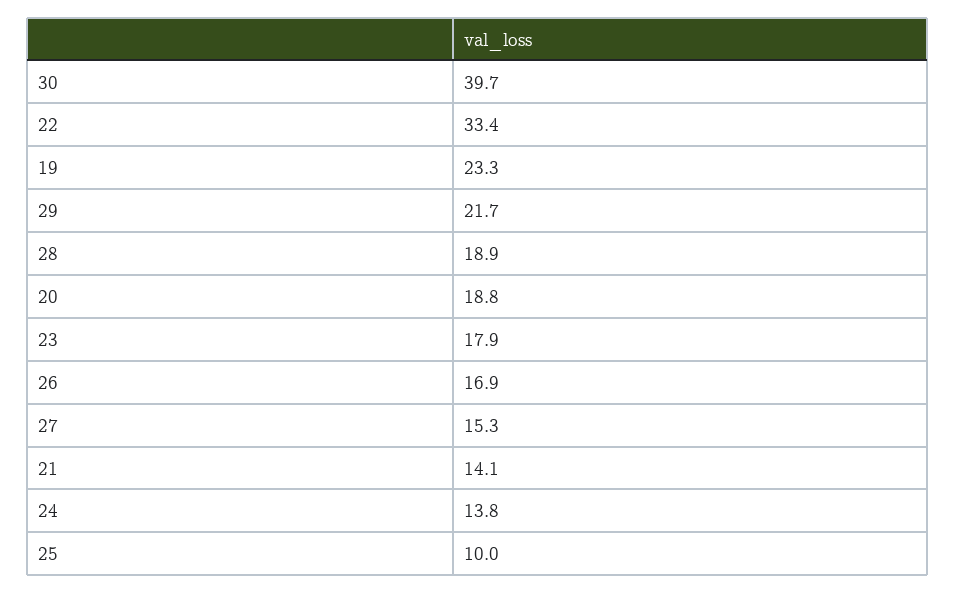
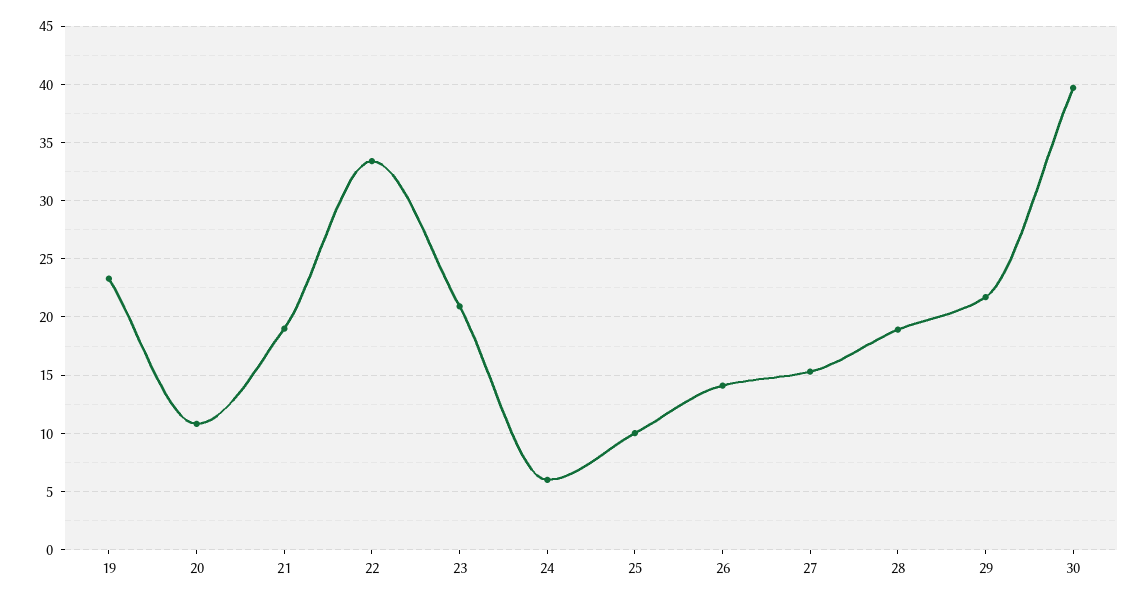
20: 18.8 -> 11
23: 17.9 -> 21
26: 16.9 -> 14
21: 14.1 -> 19
24: 13.8 -> 6

